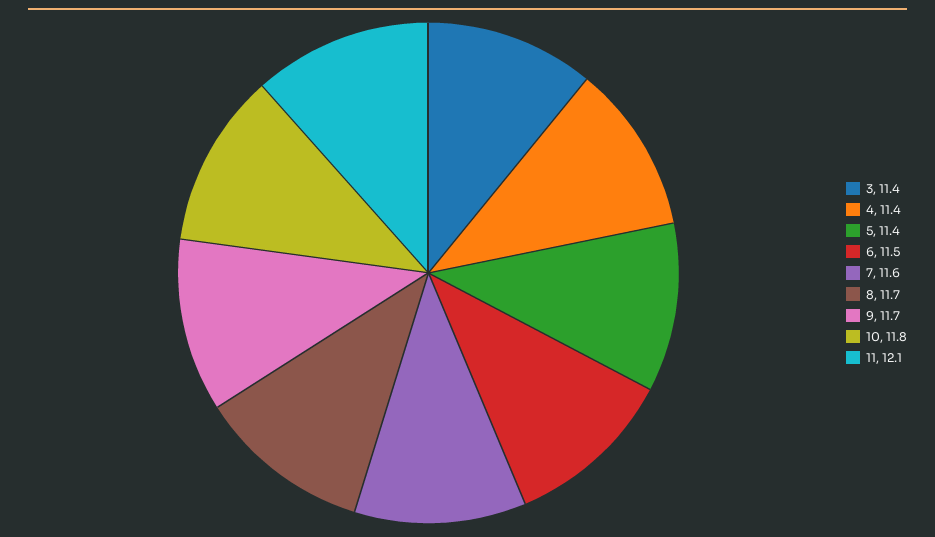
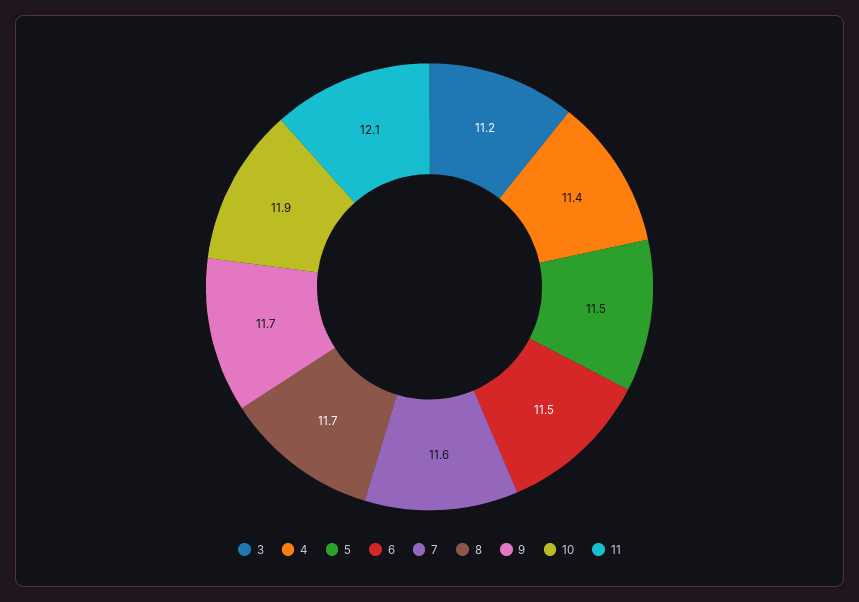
3: 11.4 -> 11.2
5: 11.4 -> 11.5
10: 11.8 -> 11.9

